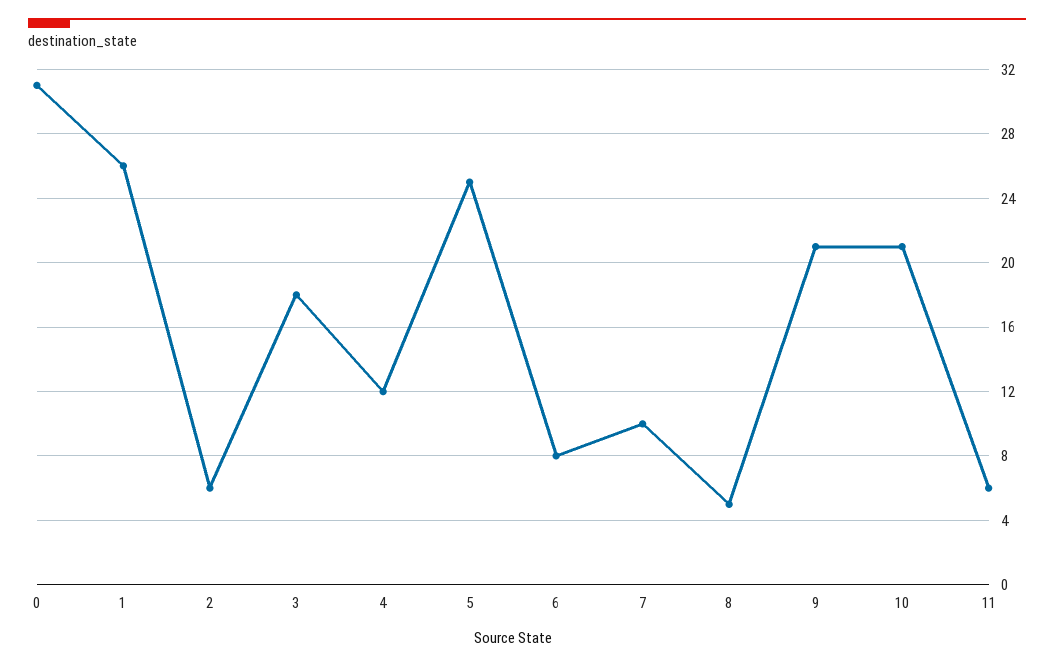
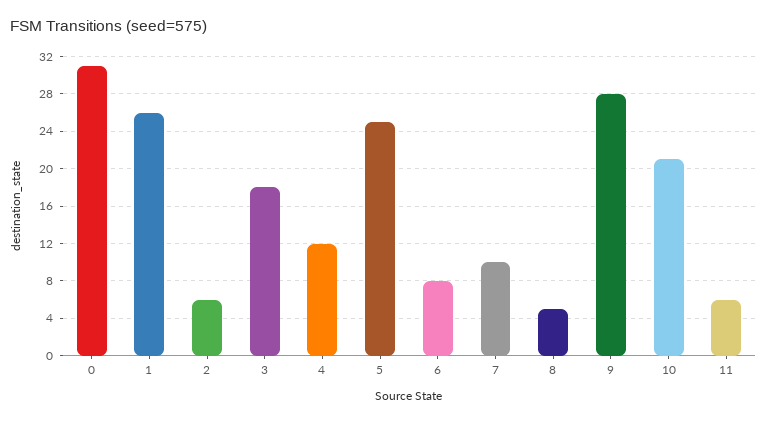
9: 21 -> 28

